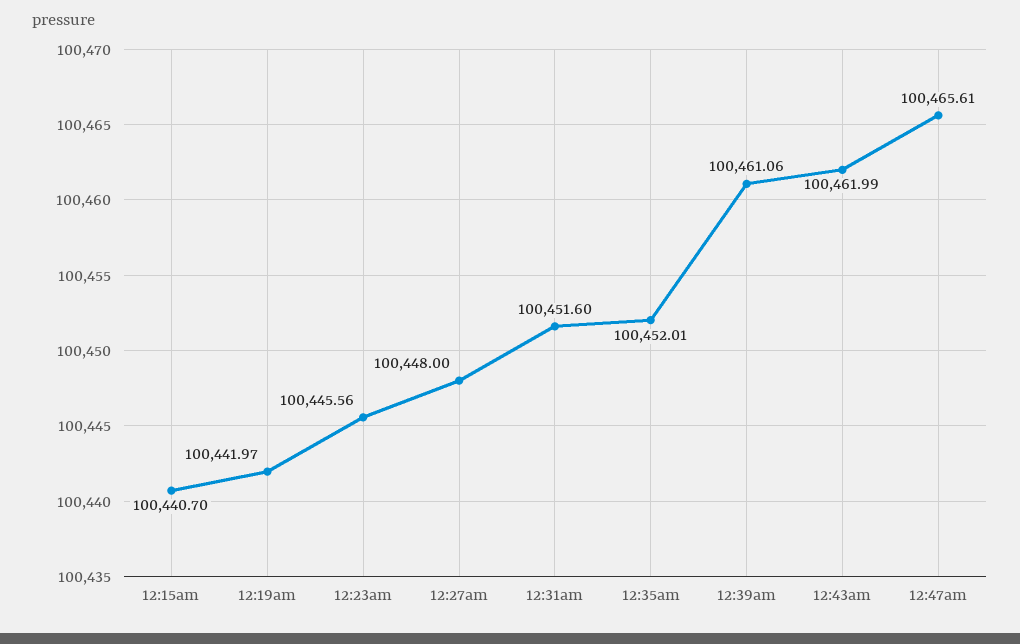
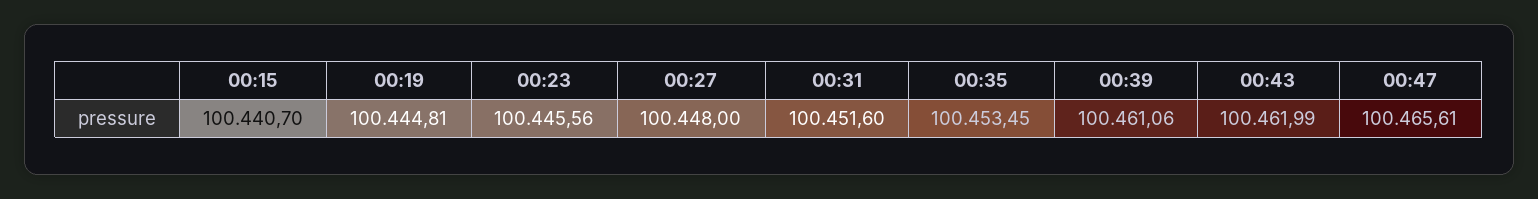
12:19am: 100441.97 -> 100444.81
12:35am: 100452.01 -> 100453.45

